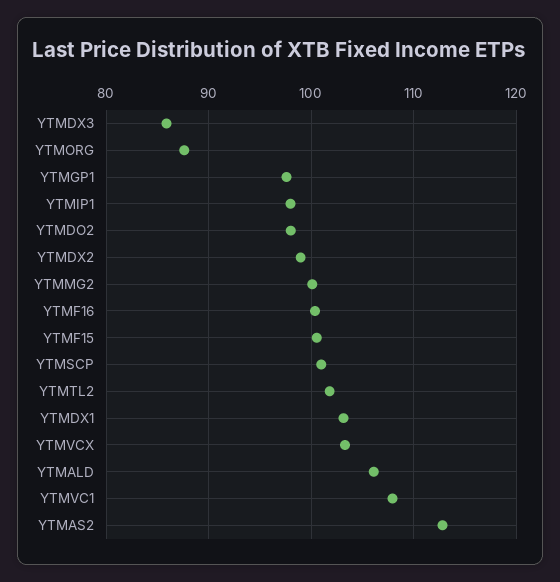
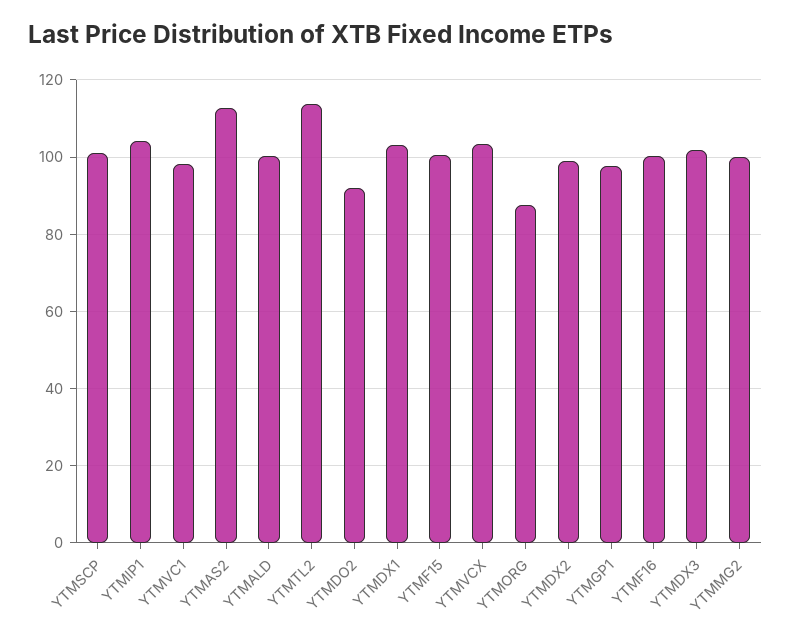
YTMDX3: 86 -> 102
YTMIP1: 98 -> 104
YTMDO2: 98 -> 92
YTMTL2: 102 -> 114
YTMALD: 106 -> 100
YTMVC1: 108 -> 98

